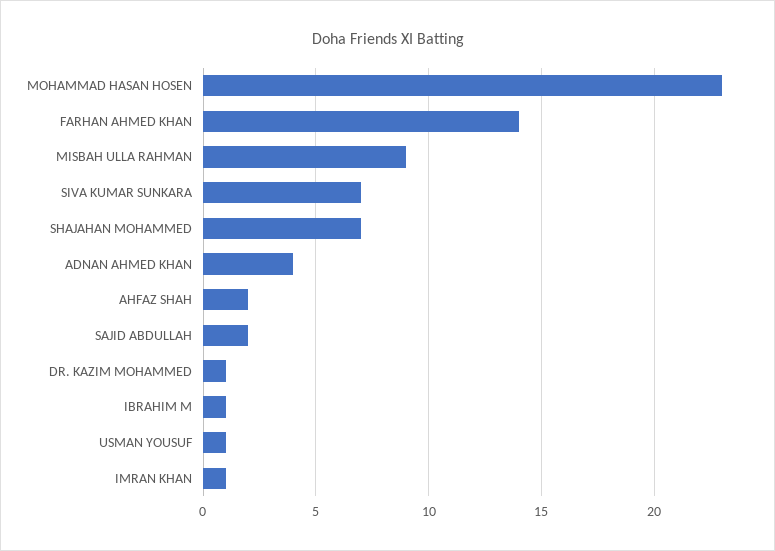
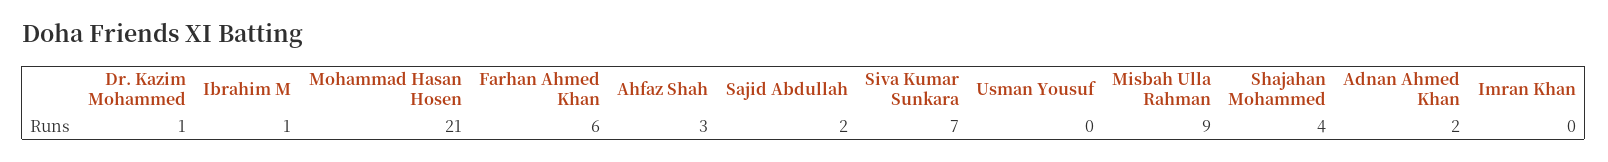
MOHAMMAD HASAN HOSEN: 23 -> 21
FARHAN AHMED KHAN: 14 -> 6
SHAJAHAN MOHAMMED: 7 -> 4
ADNAN AHMED KHAN: 4 -> 2
AHFAZ SHAH: 2 -> 3
USMAN YOUSUF: 1 -> 0
IMRAN KHAN: 1 -> 0

